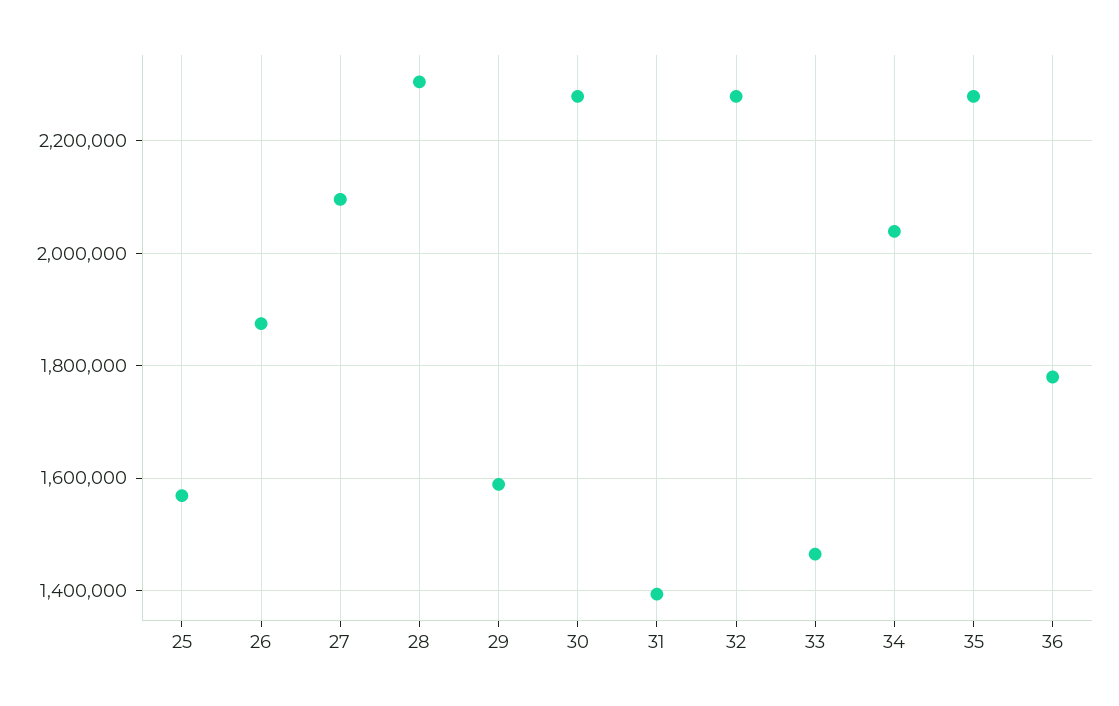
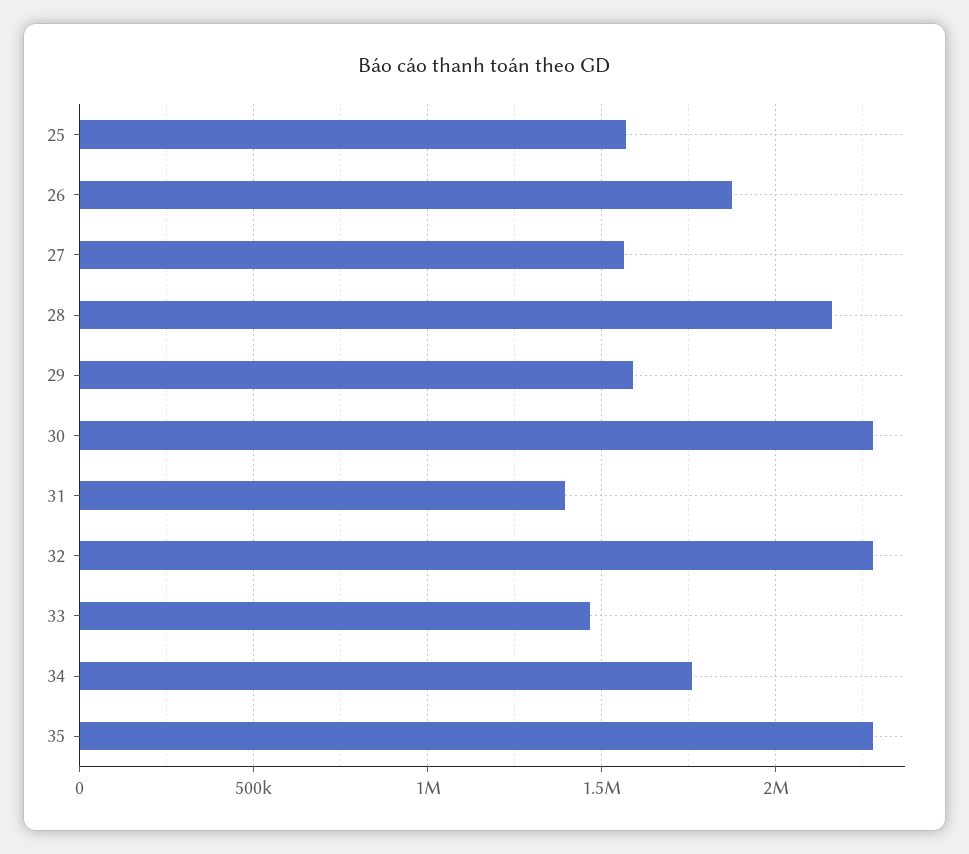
27: 2100000 -> 1550000
28: 2300000 -> 2150000
34: 2040000 -> 1750000
36: 1780000 -> none

